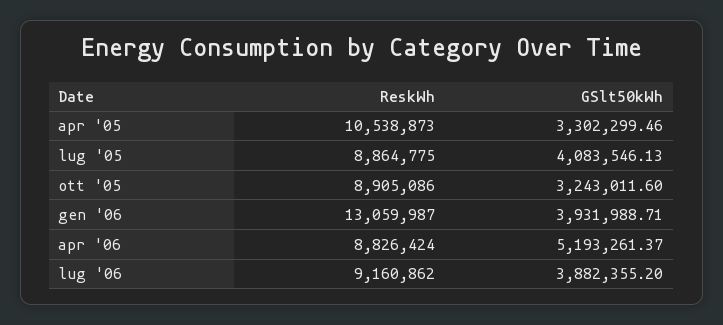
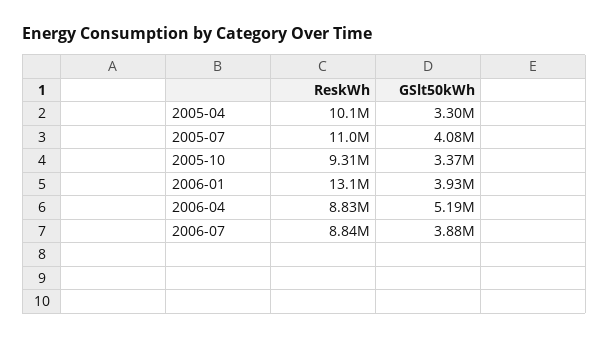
ReskWh, apr '05: 10538873 -> 10100000
ReskWh, lug '05: 8864775 -> 11000000
ReskWh, ott '05: 8905086 -> 9310000
GSlt50kWh, ott '05: 3243011.6 -> 3370000
ReskWh, lug '06: 9160862 -> 8840000

